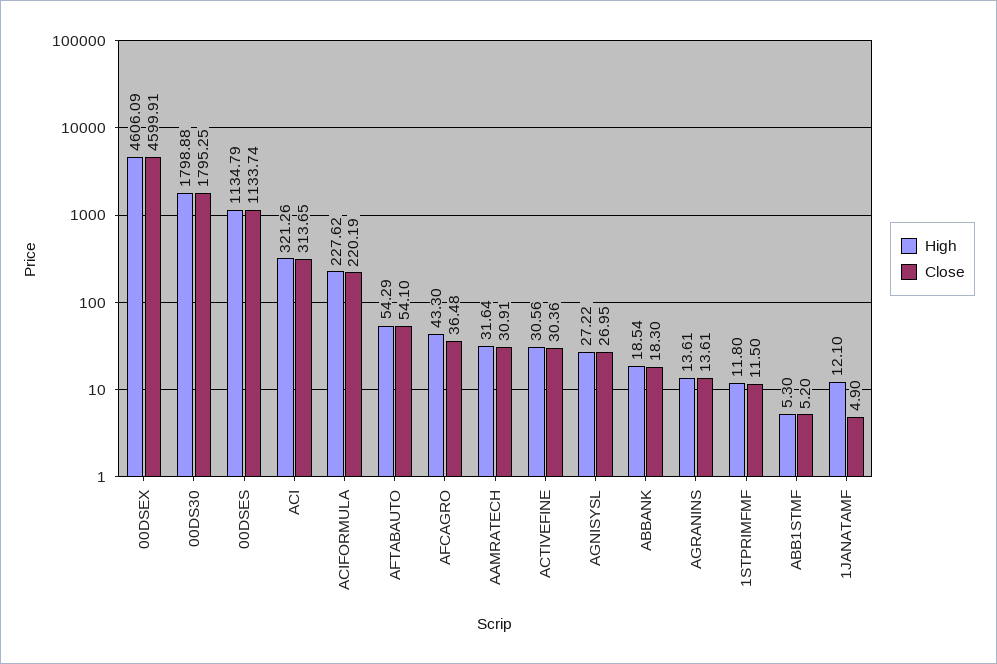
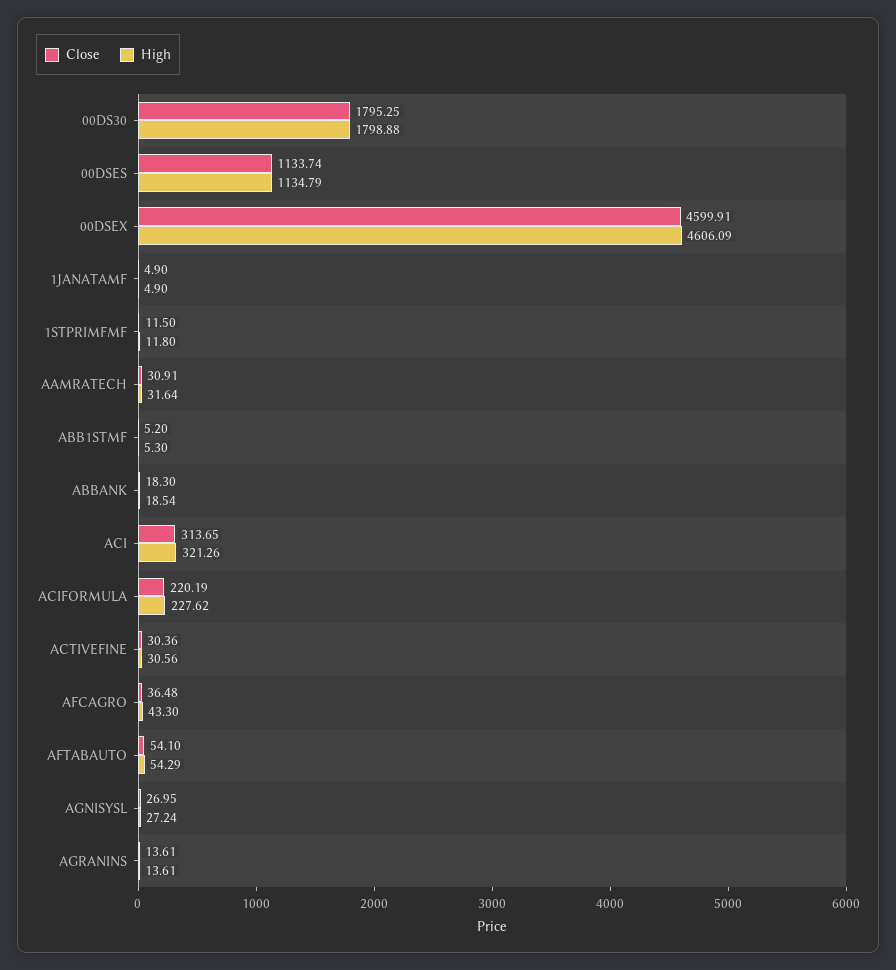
High, AGNISYSL: 27.22 -> 27.24
High, 1JANATAMF: 12.1 -> 4.9

